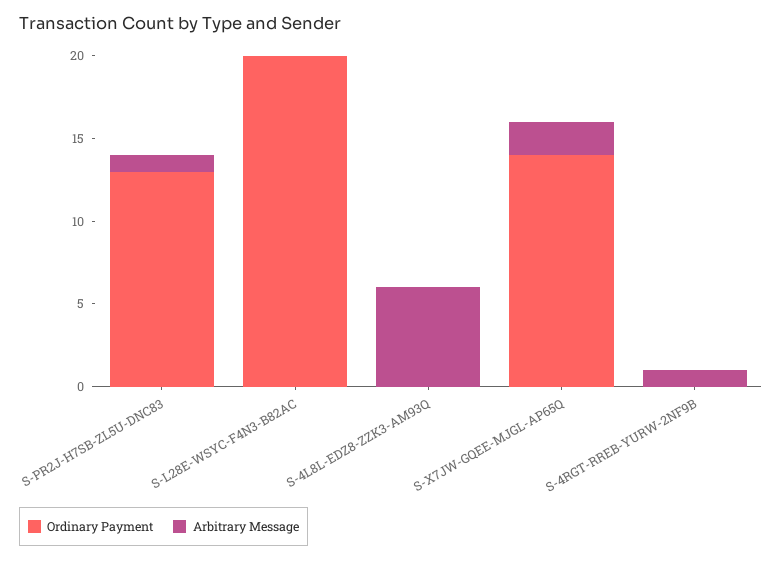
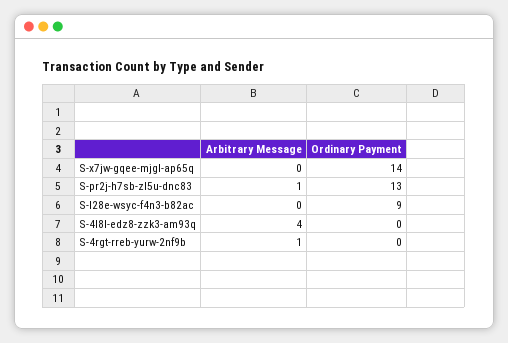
Ordinary Payment, S-L28E-WSYC-F4N3-B82AC: 20 -> 9
Arbitrary Message, S-4L8L-EDZ8-ZZK3-AM93Q: 6 -> 4
Arbitrary Message, S-X7JW-GQEE-MJGL-AP65Q: 2 -> 0

